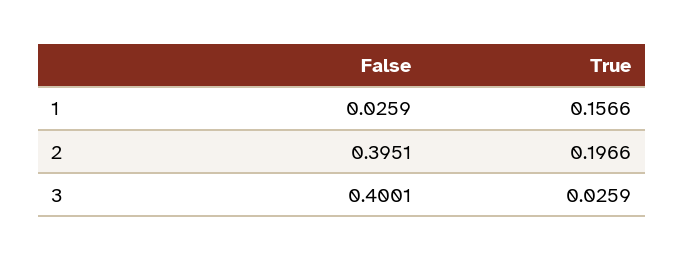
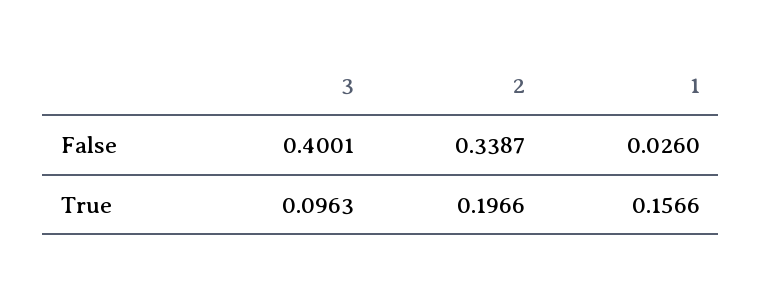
False, 1: 0.0259 -> 0.026
False, 2: 0.3951 -> 0.3387
True, 3: 0.0259 -> 0.0963

